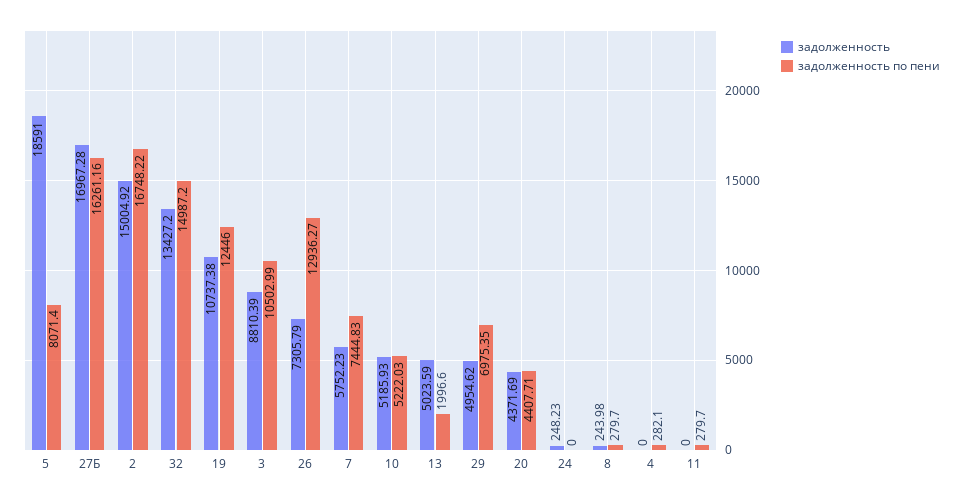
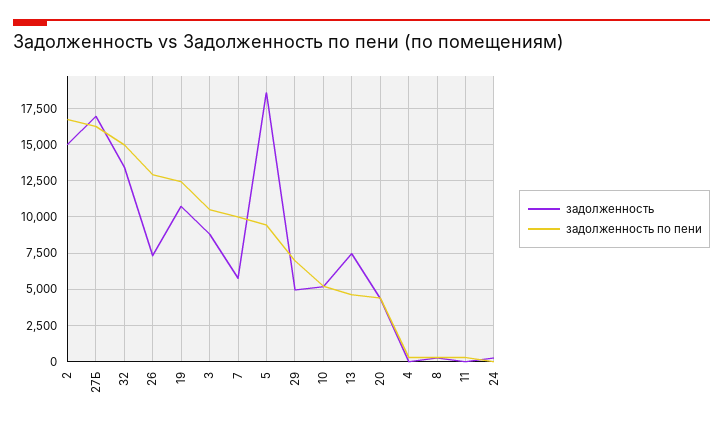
задолженность по пени, 5: 8071.4 -> 9500
задолженность по пени, 7: 7444.83 -> 10000
задолженность, 13: 5023.59 -> 7500
задолженность по пени, 13: 1996.6 -> 4500

